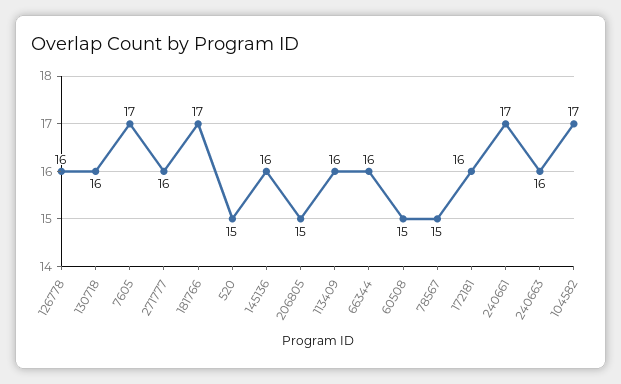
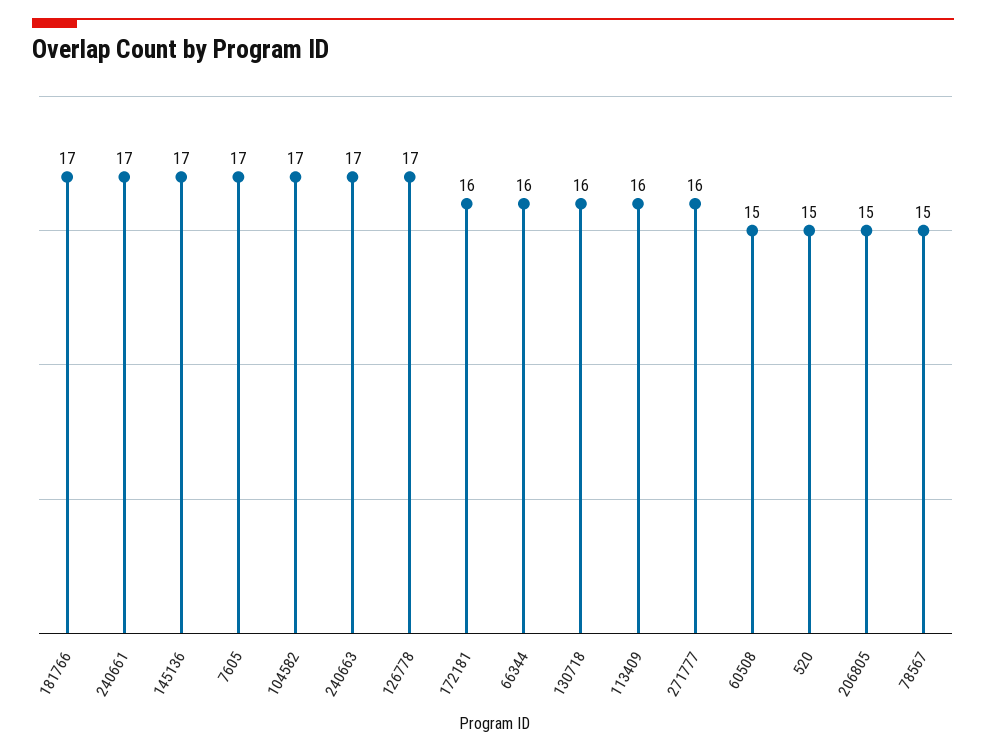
126778: 16 -> 17
145136: 16 -> 17
240663: 16 -> 17

